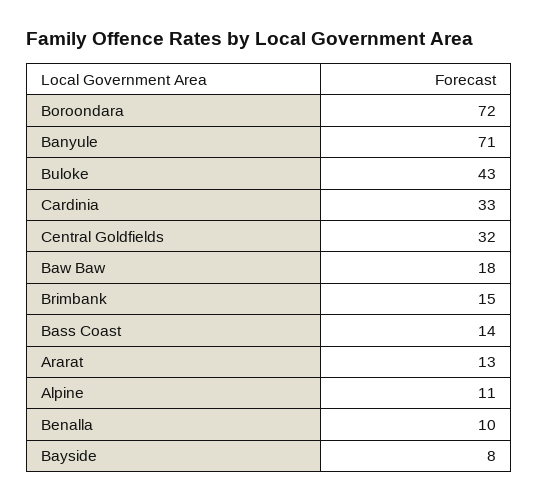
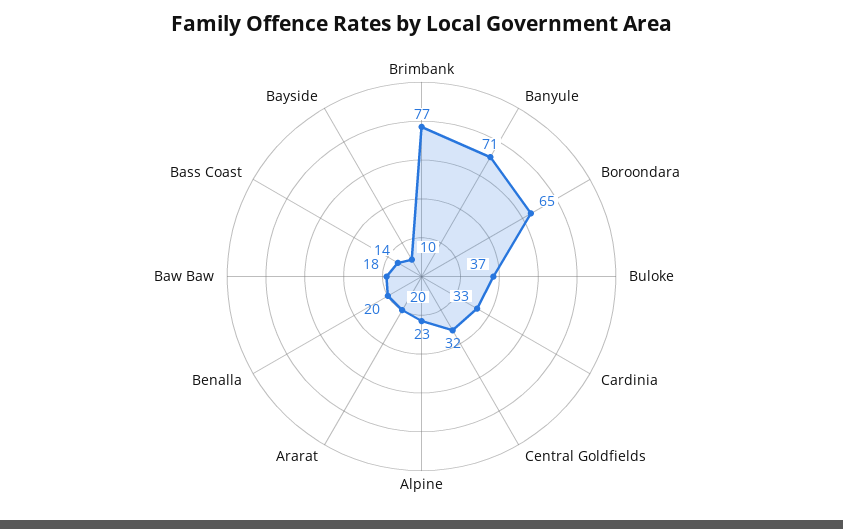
Boroondara: 72 -> 65
Buloke: 43 -> 37
Brimbank: 15 -> 77
Ararat: 13 -> 20
Alpine: 11 -> 23
Benalla: 10 -> 20
Bayside: 8 -> 10

